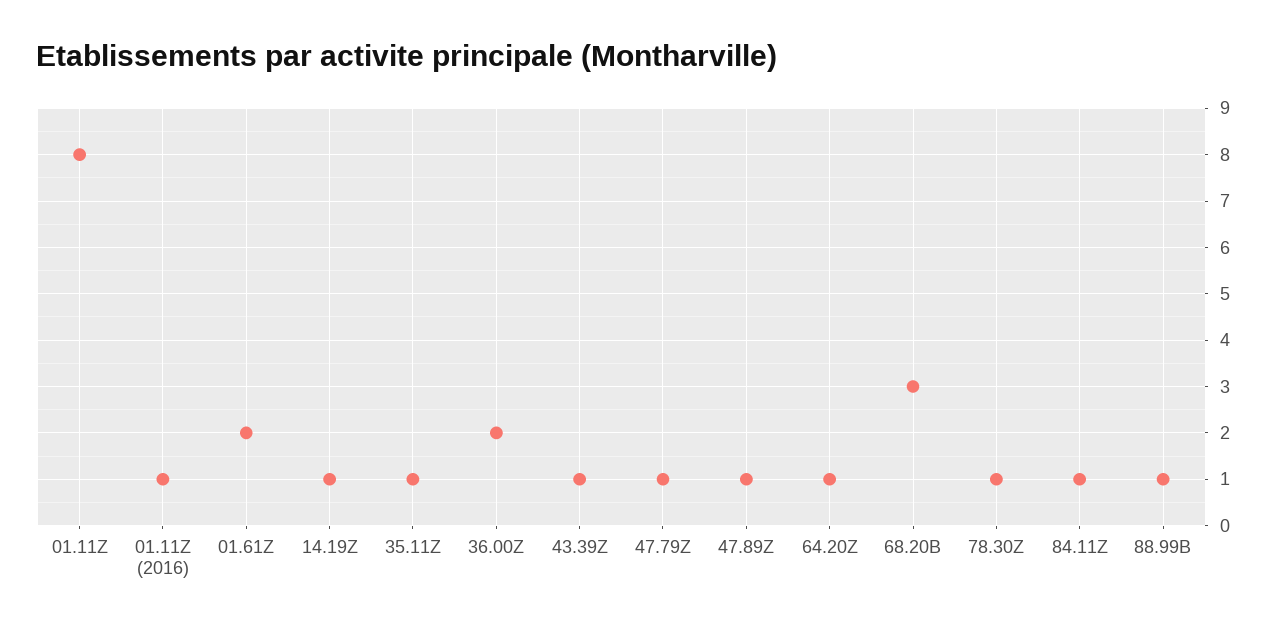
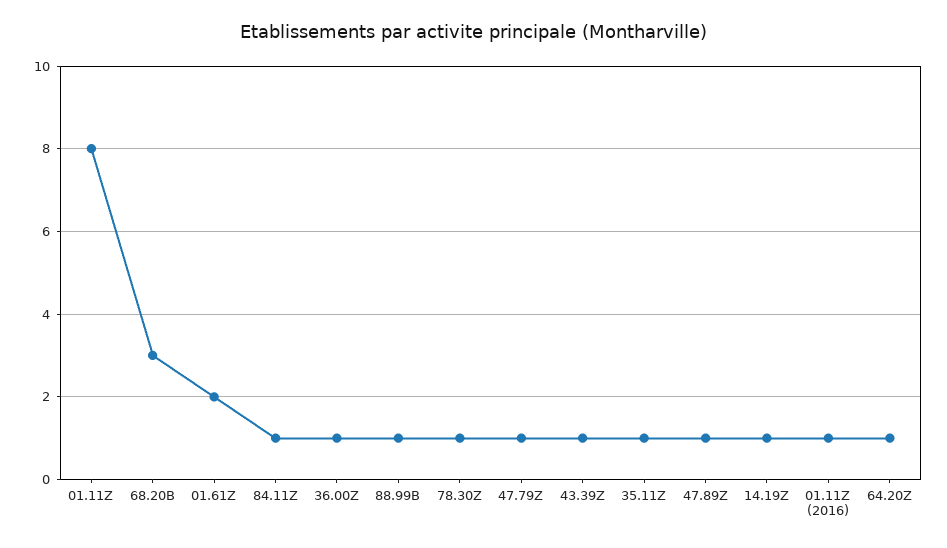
36.00Z: 2 -> 1

